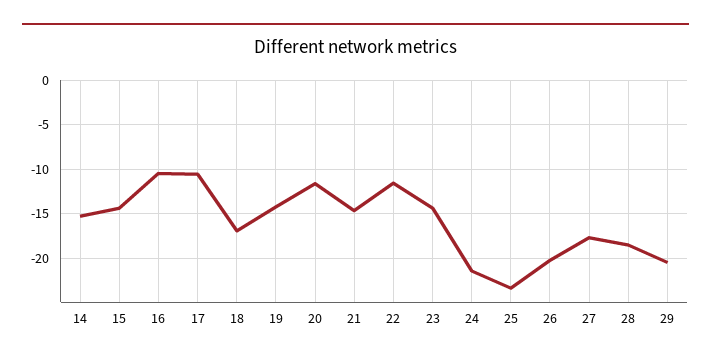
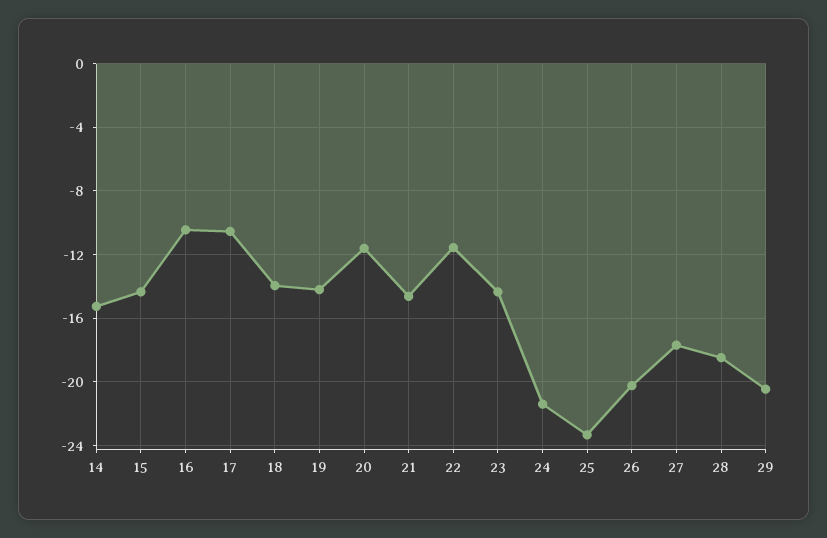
18: -17 -> -14

